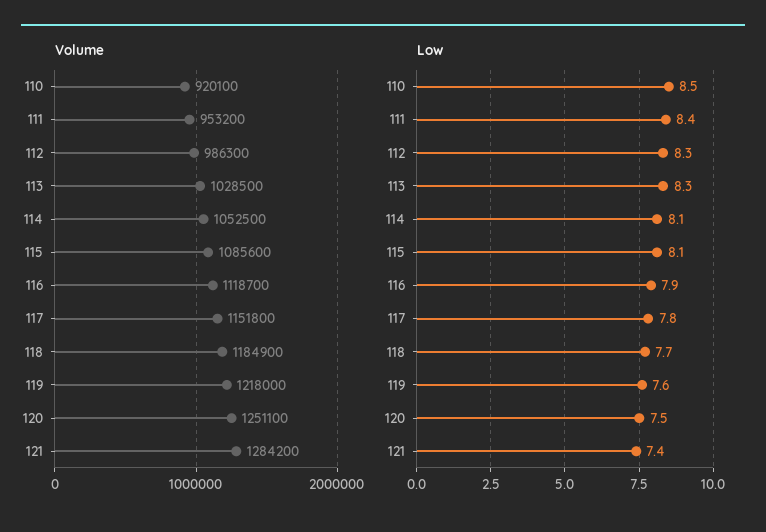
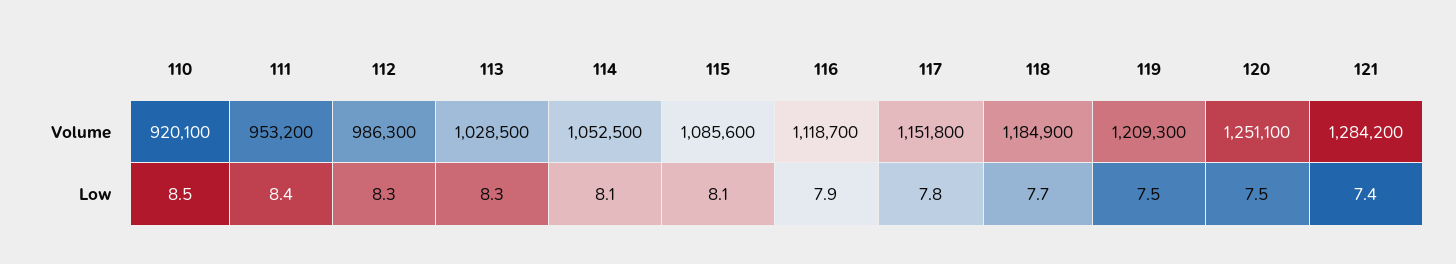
Volume, 119: 1218000 -> 1209300
Low, 119: 7.6 -> 7.5

